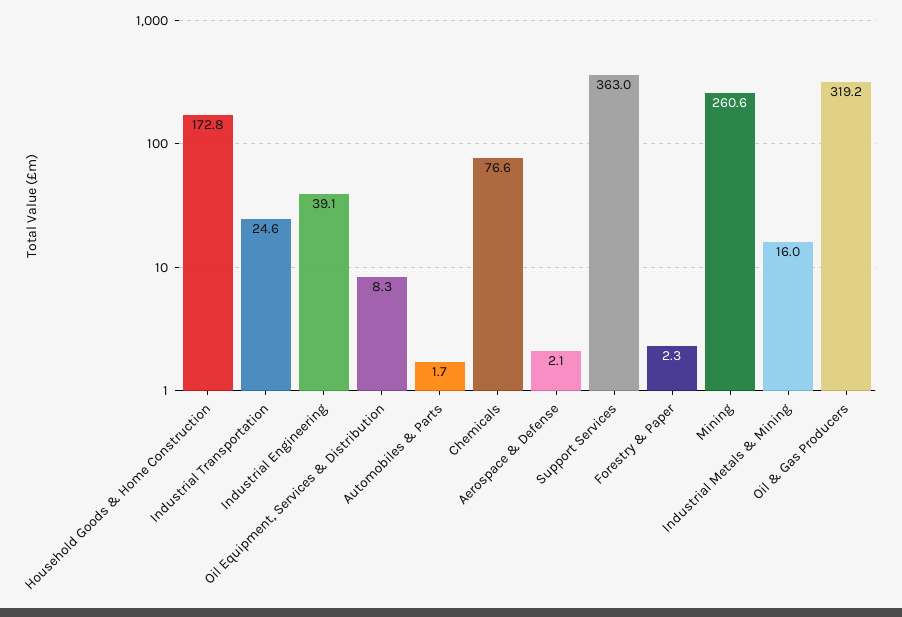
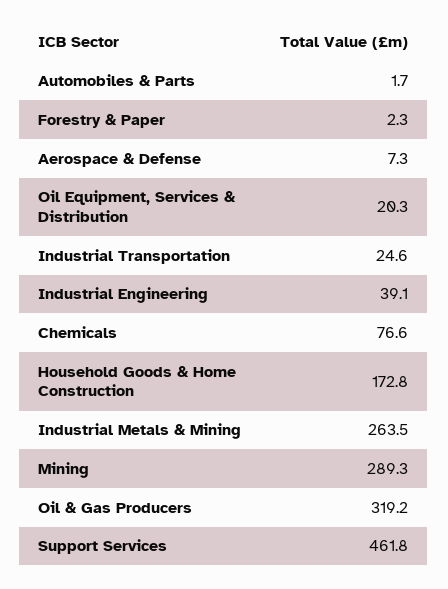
Oil Equipment, Services & Distribution: 8.3 -> 20.3
Aerospace & Defense: 2.1 -> 7.3
Support Services: 363 -> 461.8
Mining: 260.6 -> 289.3
Industrial Metals & Mining: 16 -> 263.5

